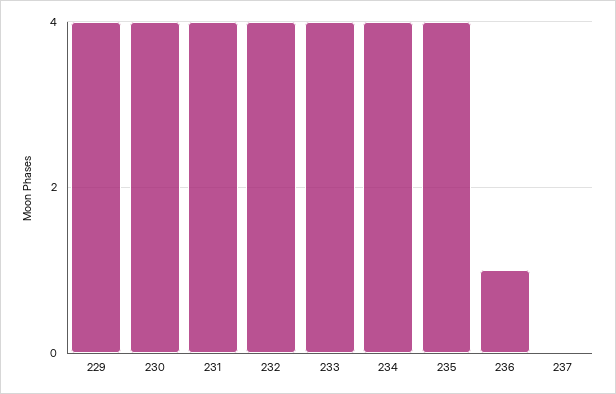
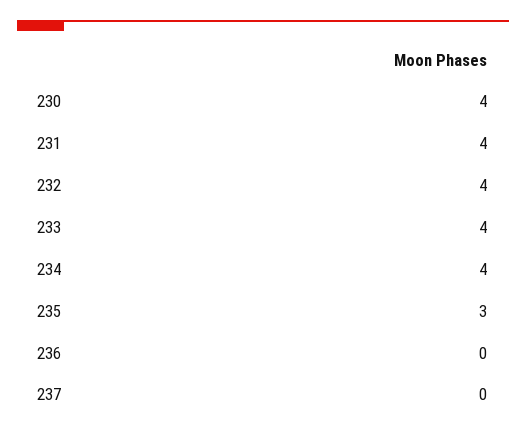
229: 4 -> none
235: 4 -> 3
236: 1 -> 0

